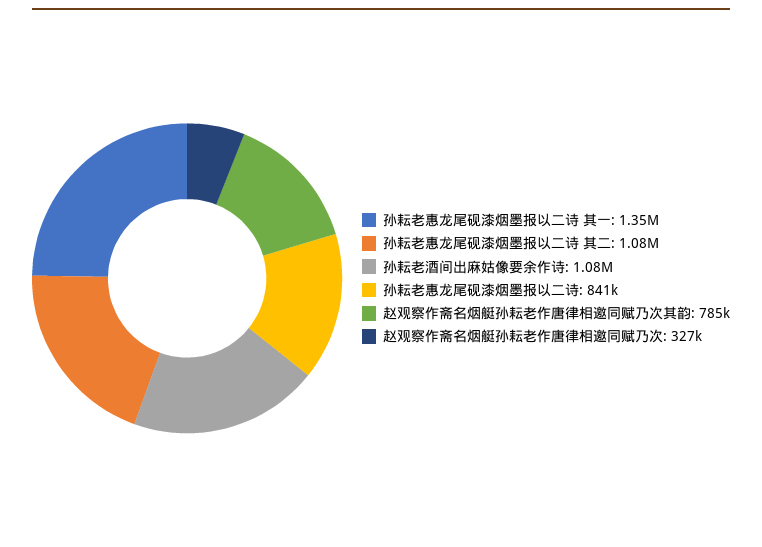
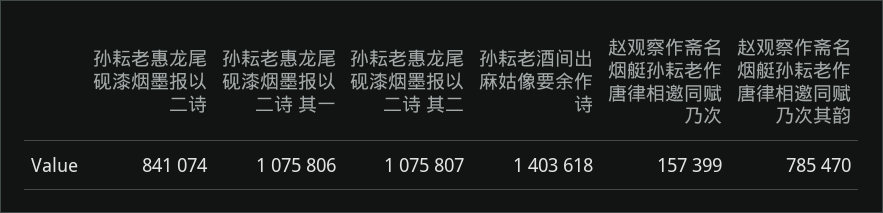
孙耘老惠龙尾砚漆烟墨报以二诗 其一: 1350000 -> 1075806
孙耘老酒间出麻姑像要余作诗: 1080000 -> 1403618
赵观察作斋名烟艇孙耘老作唐律相邀同赋乃次: 327000 -> 157399

